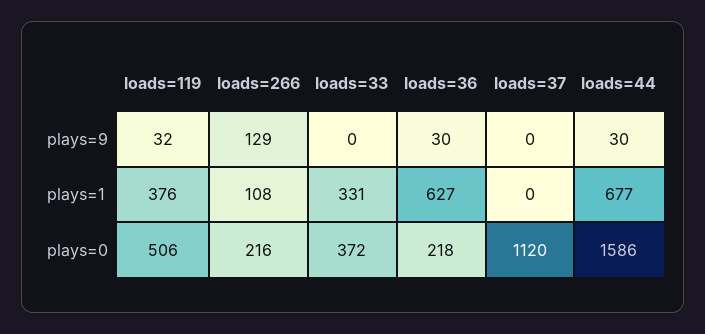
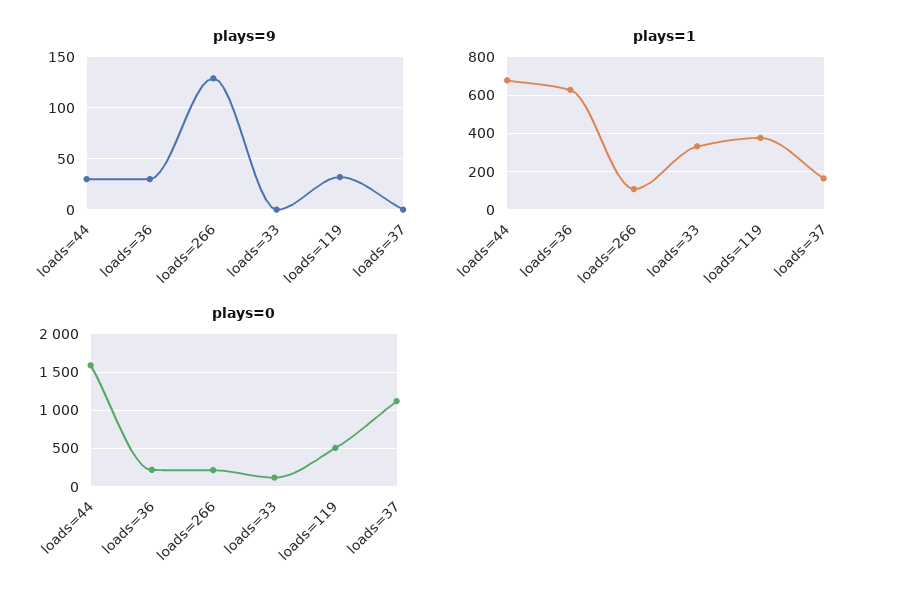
plays=1, loads=37: 0 -> 150
plays=0, loads=33: 372 -> 100

